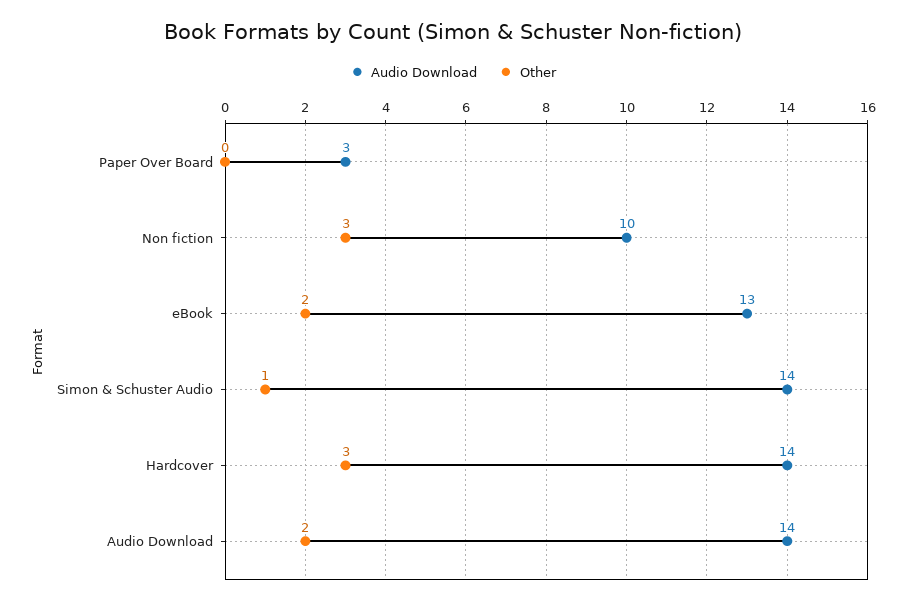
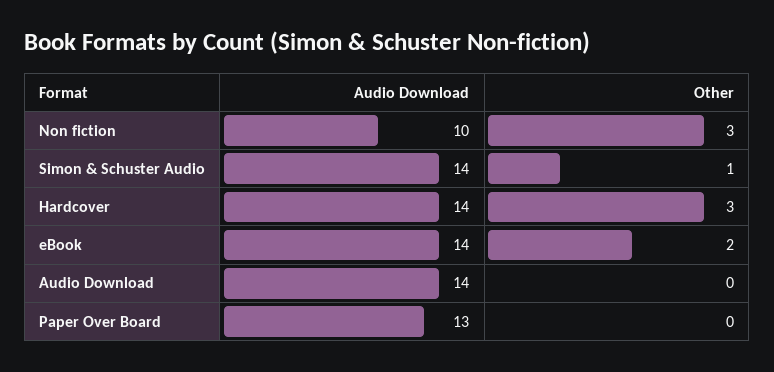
Audio Download, Paper Over Board: 3 -> 13
Audio Download, eBook: 13 -> 14
Other, Audio Download: 2 -> 0

